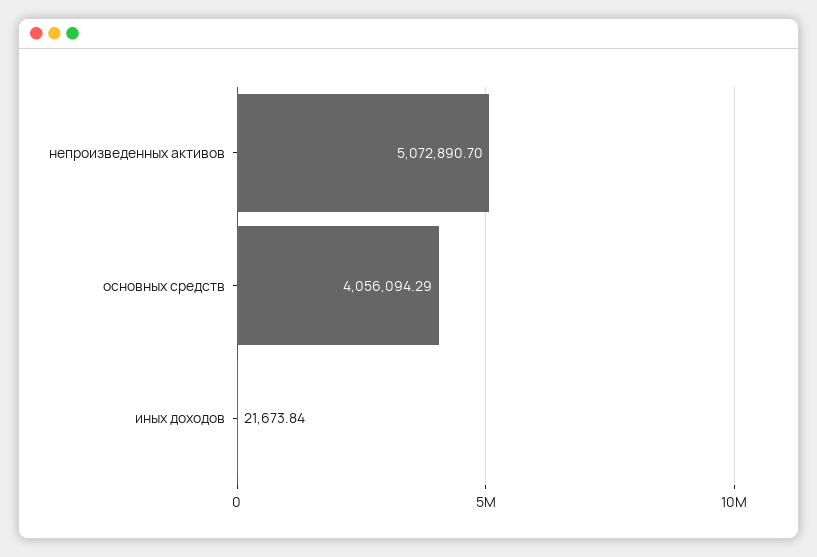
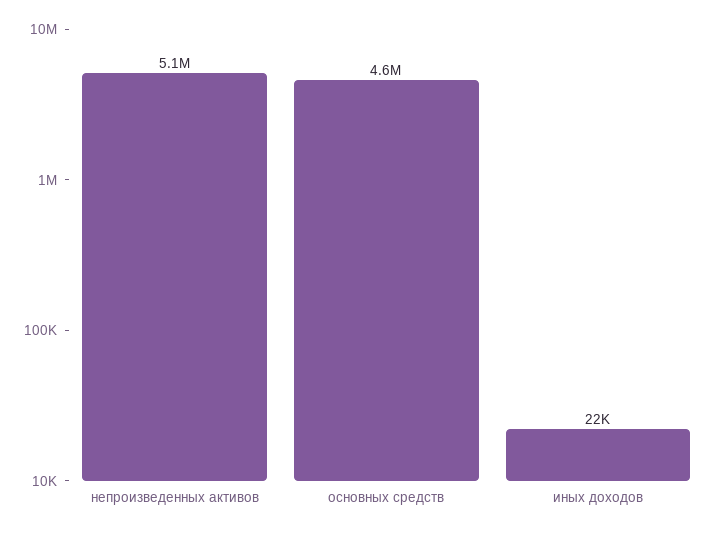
основных средств: 4056094.29 -> 4600000

